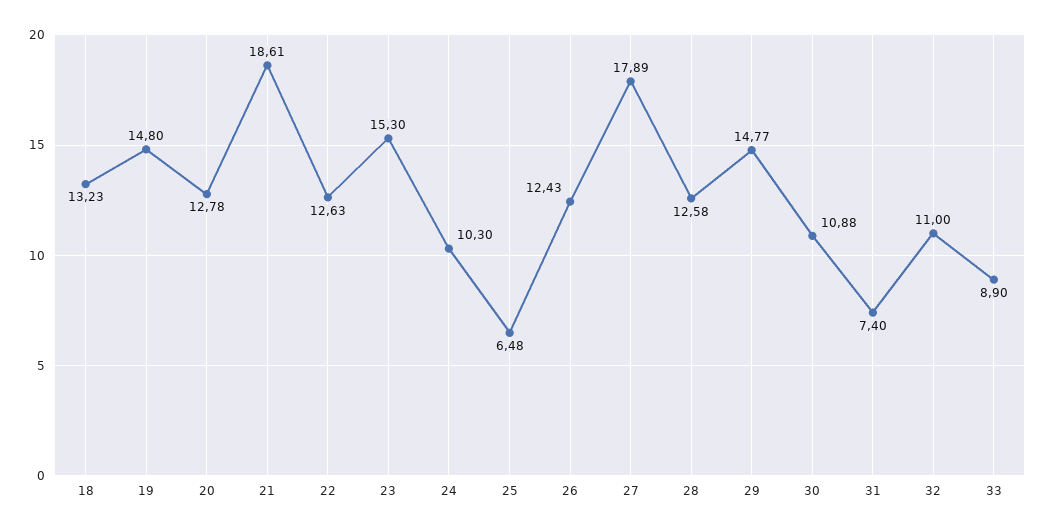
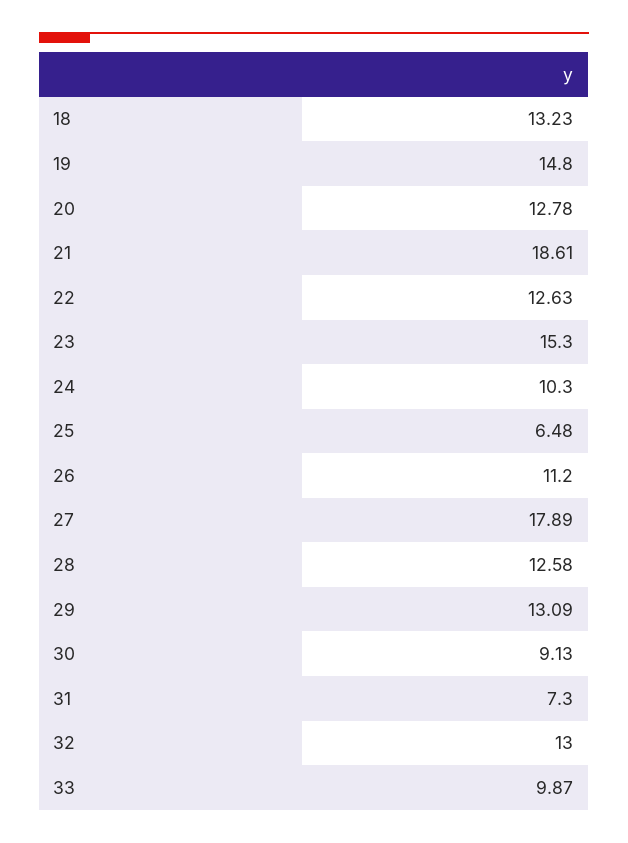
26: 12.43 -> 11.2
29: 14.77 -> 13.09
30: 10.88 -> 9.13
31: 7.4 -> 7.3
32: 11 -> 13
33: 8.9 -> 9.87

